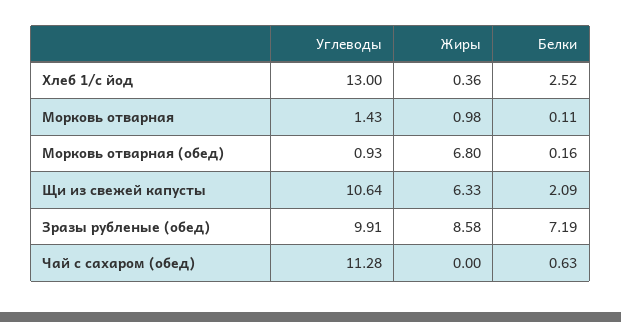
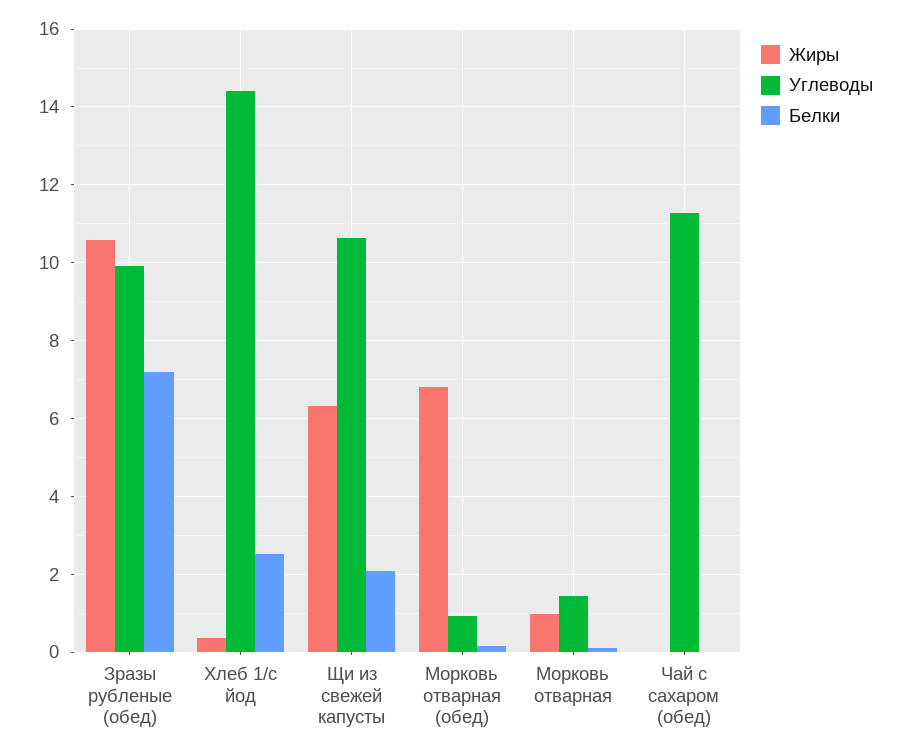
Углеводы, Хлеб 1/с йод: 13 -> 14.4
Жиры, Зразы рубленые (обед): 8.58 -> 10.6
Белки, Чай с сахаром (обед): 0.63 -> 0

